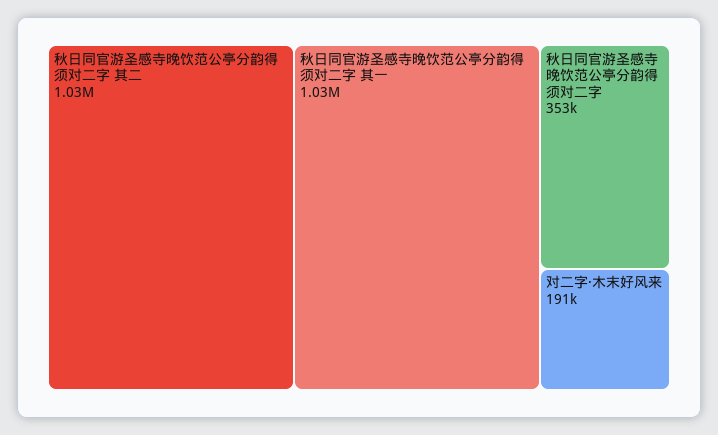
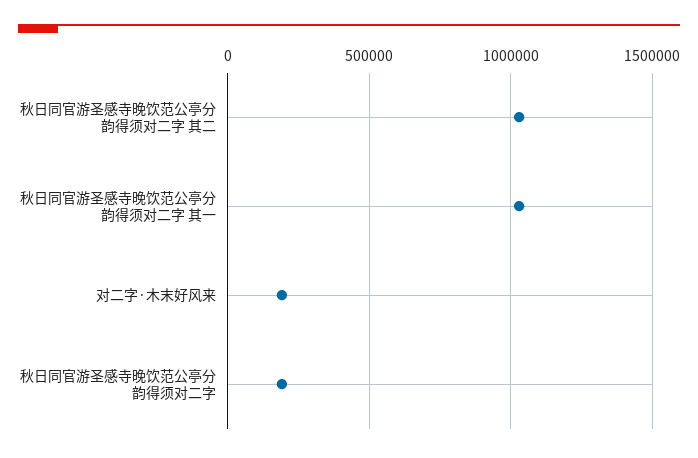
秋日同官游圣感寺晚饮范公亭分韵得须对二字: 353000 -> 200000

